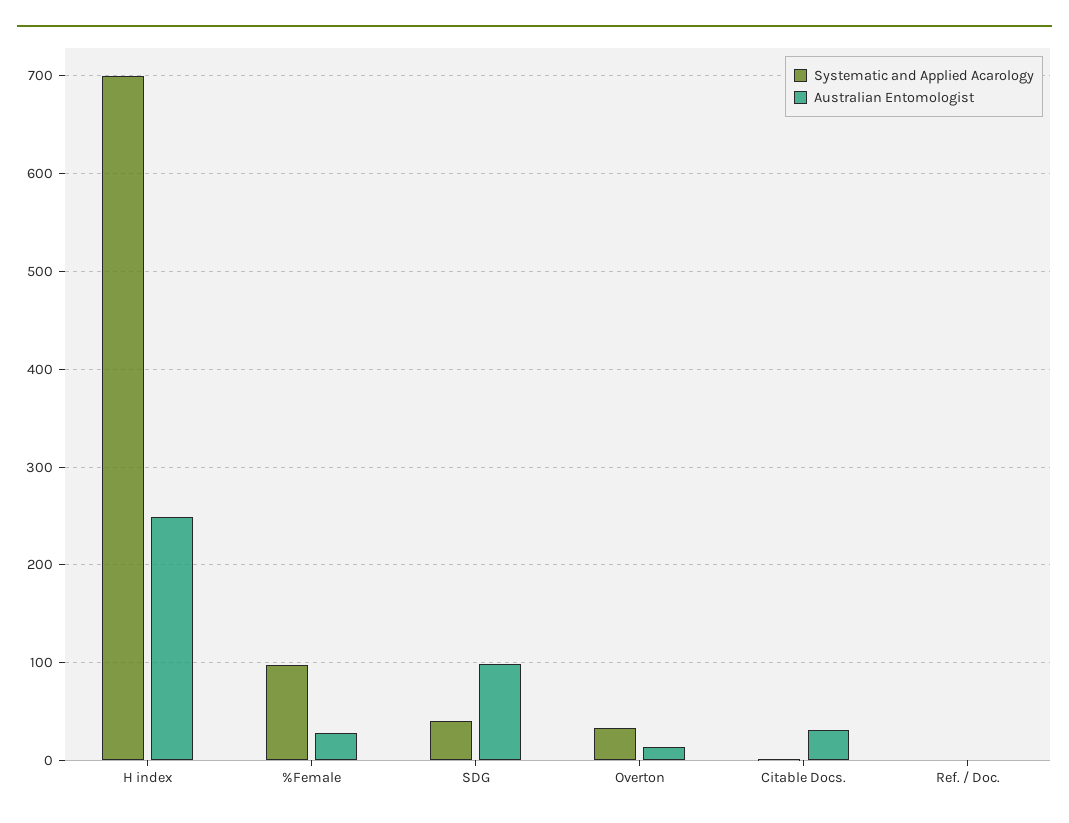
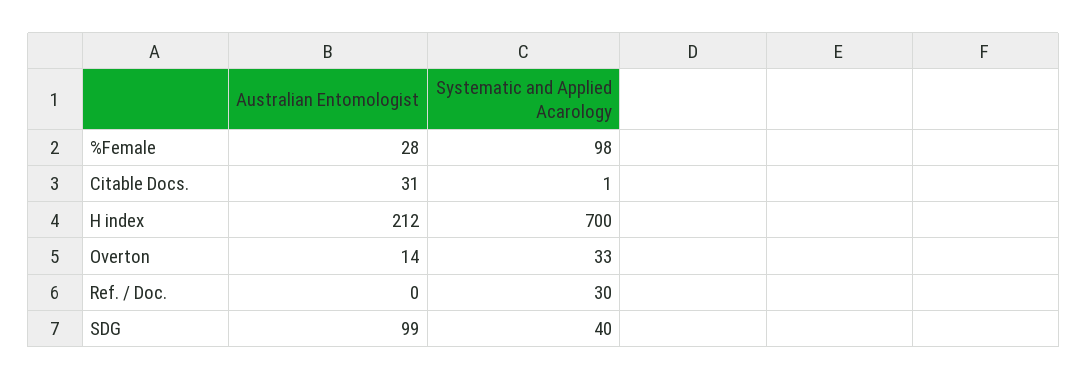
Australian Entomologist, H index: 250 -> 212
Systematic and Applied Acarology, Ref. / Doc.: 0 -> 30

